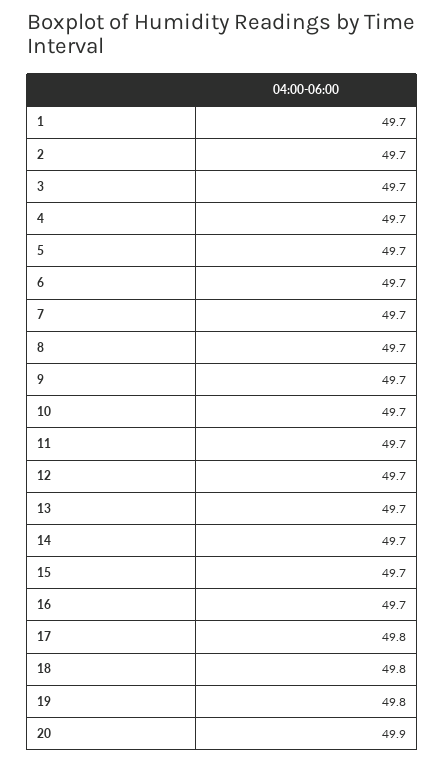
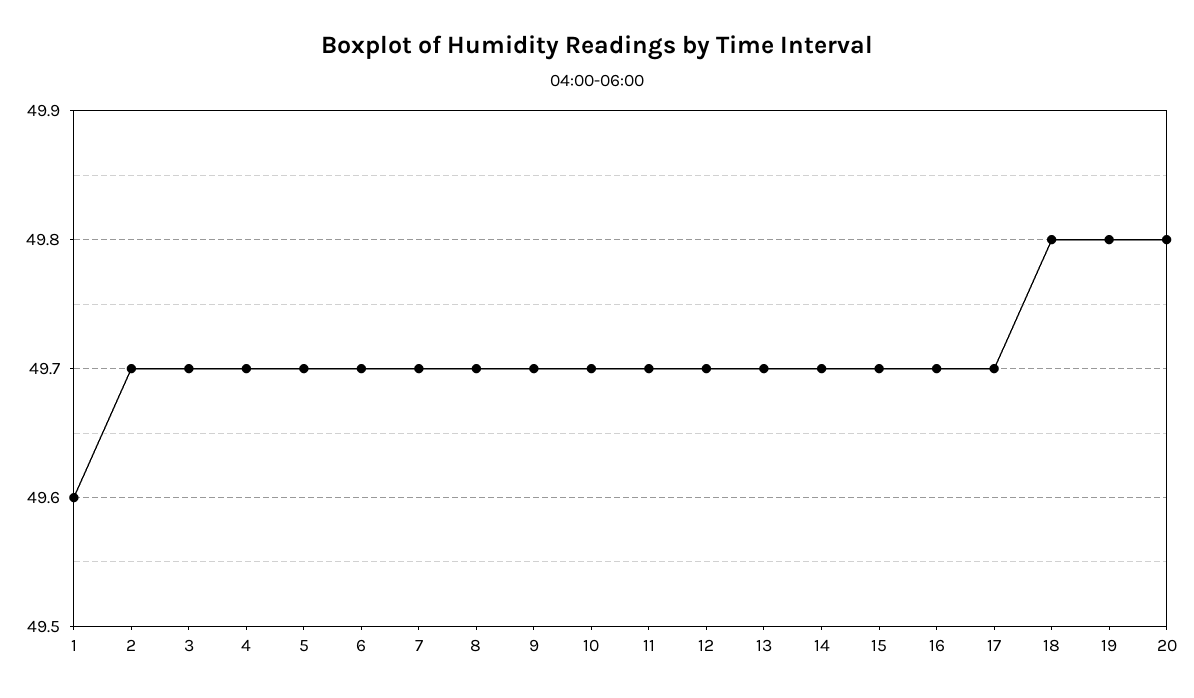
1: 49.7 -> 49.6
17: 49.8 -> 49.7
20: 49.9 -> 49.8

